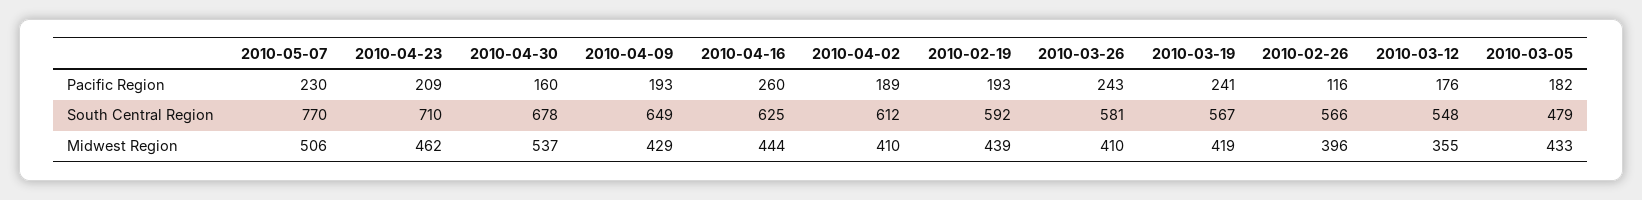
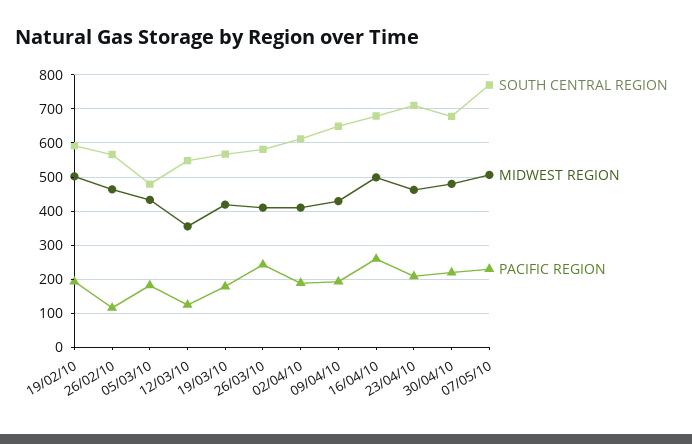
Pacific Region, 2010-04-30: 160 -> 220
Pacific Region, 2010-03-19: 241 -> 180
Pacific Region, 2010-03-12: 176 -> 120
South Central Region, 2010-04-16: 625 -> 680
Midwest Region, 2010-04-30: 537 -> 480
Midwest Region, 2010-04-16: 444 -> 500
Midwest Region, 2010-02-19: 439 -> 500
Midwest Region, 2010-02-26: 396 -> 460

